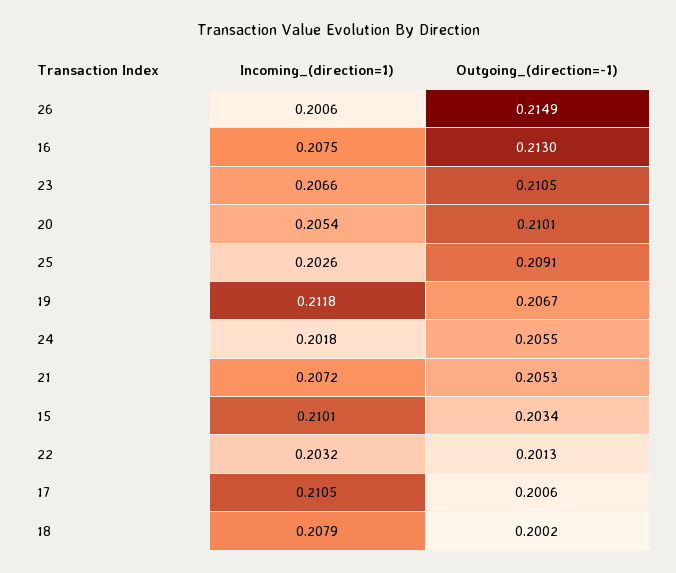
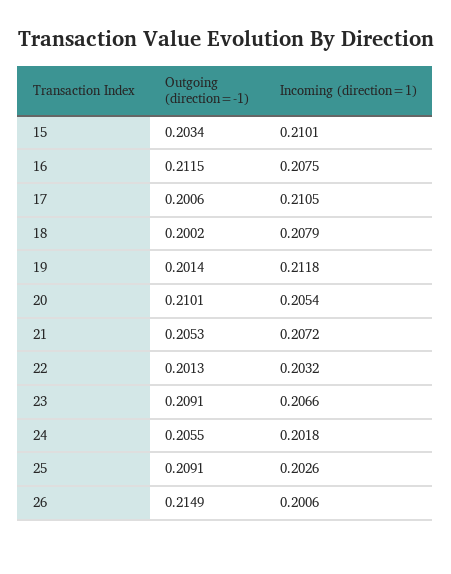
Outgoing_(direction=-1), 16: 0.213 -> 0.2115
Outgoing_(direction=-1), 23: 0.2105 -> 0.2091
Outgoing_(direction=-1), 19: 0.2067 -> 0.2014

